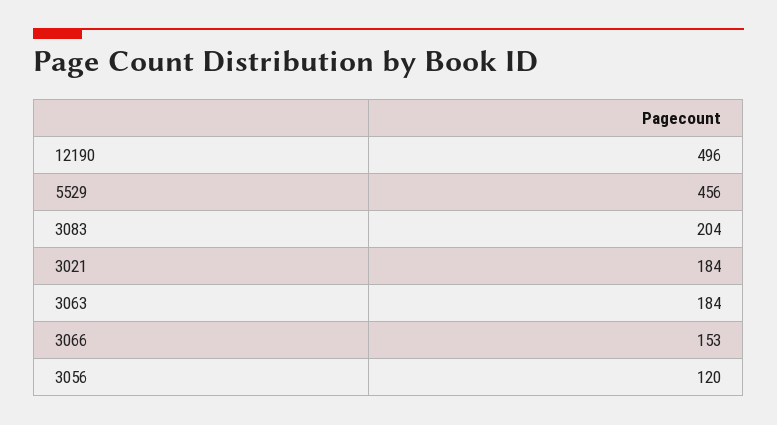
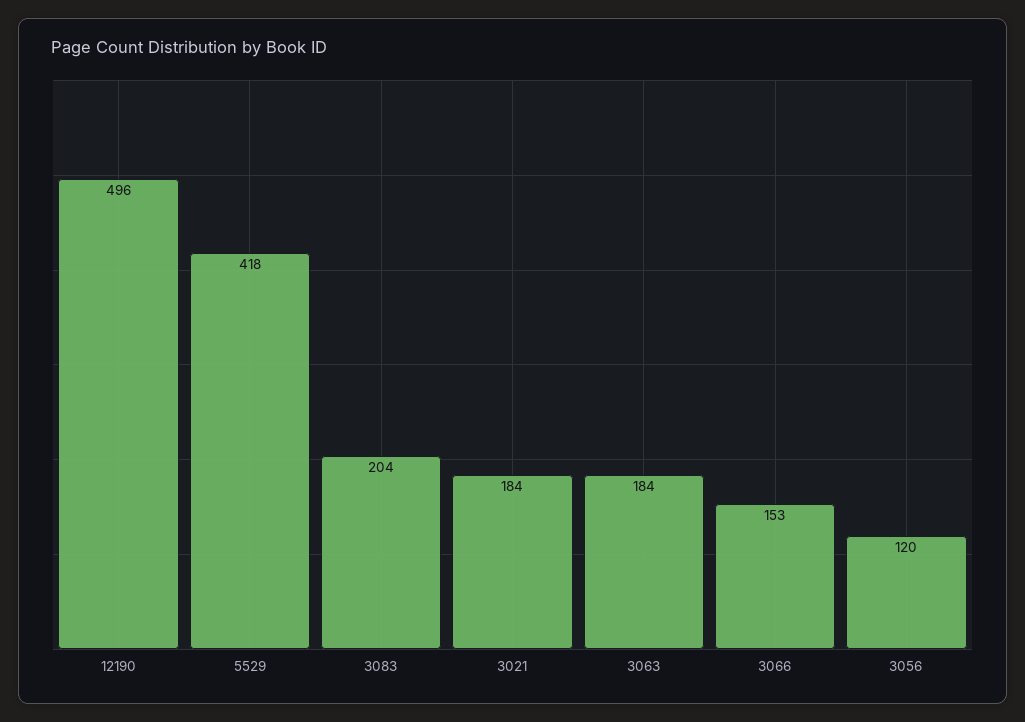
5529: 456 -> 418

